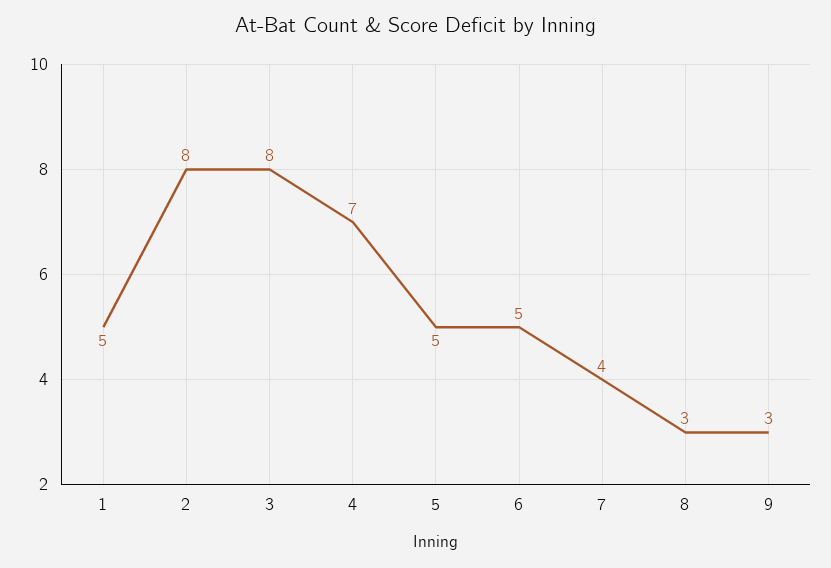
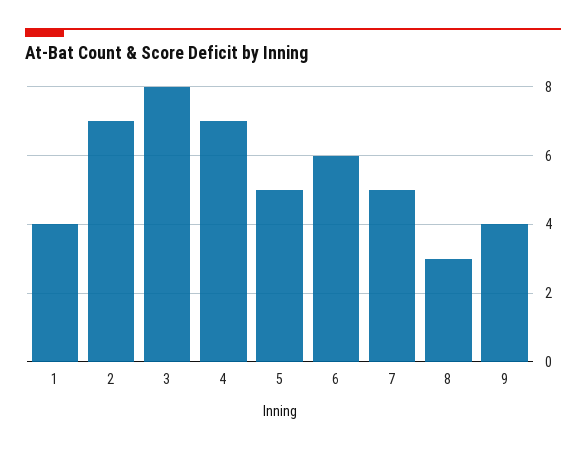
1: 5 -> 4
2: 8 -> 7
6: 5 -> 6
7: 4 -> 5
9: 3 -> 4

